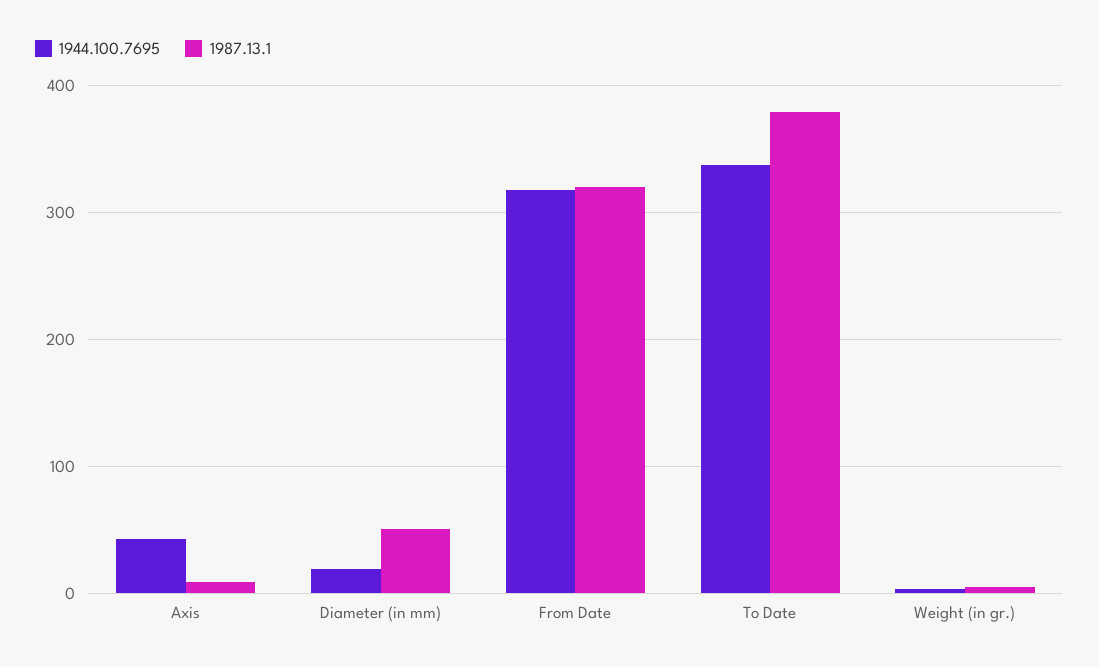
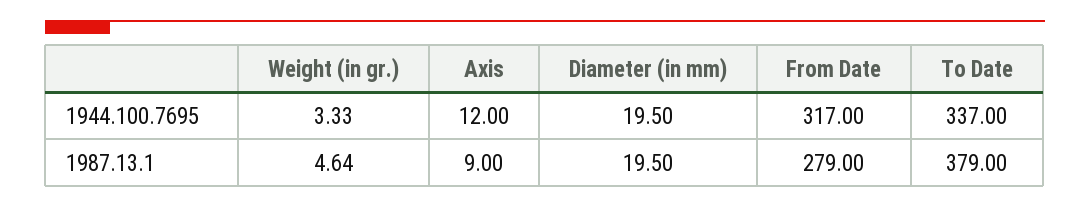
1944.100.7695, Axis: 40 -> 12
1987.13.1, Diameter (in mm): 50 -> 19.5
1987.13.1, From Date: 320 -> 279

